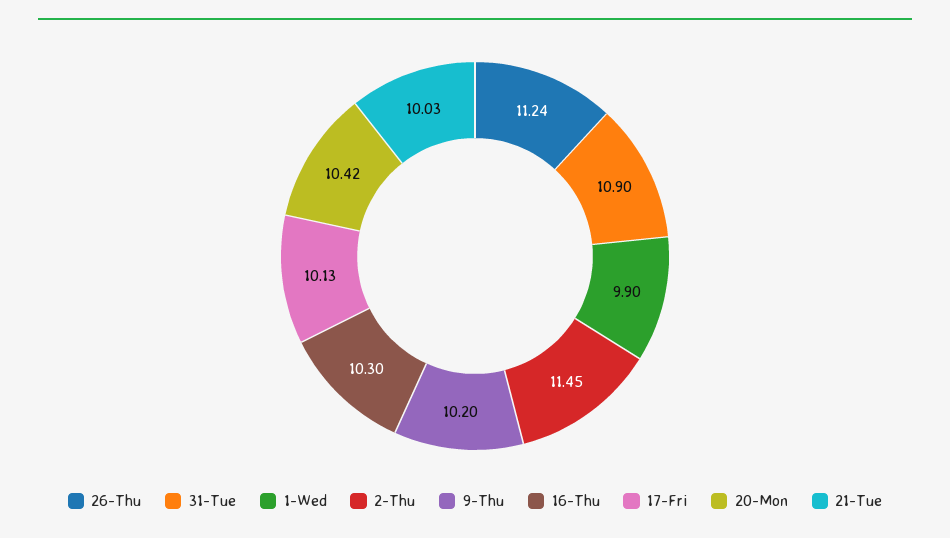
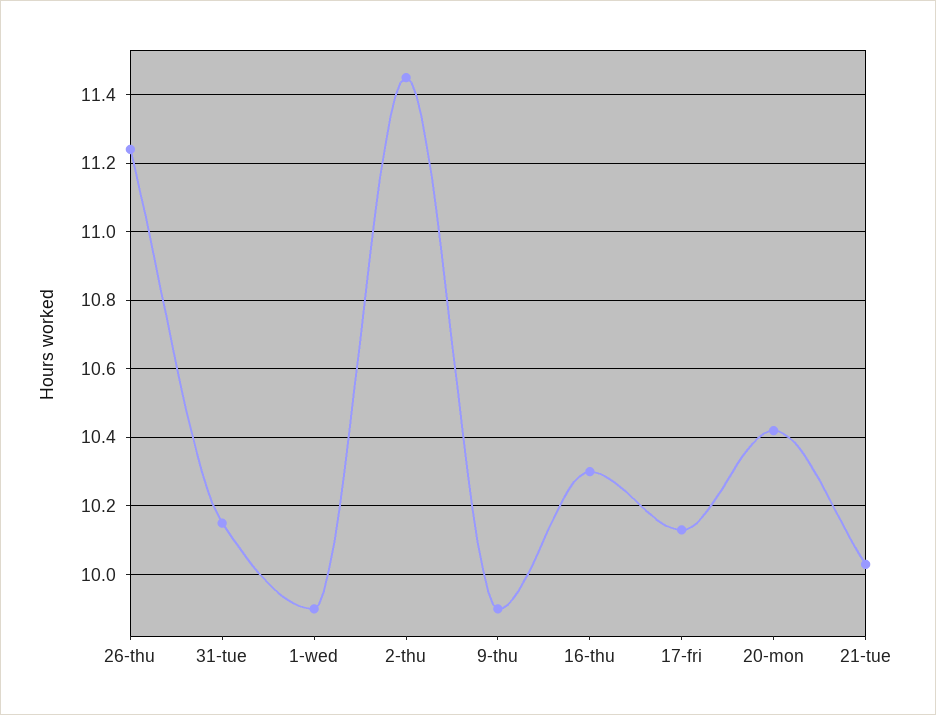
31-Tue: 10.9 -> 10.15
9-Thu: 10.2 -> 9.9

